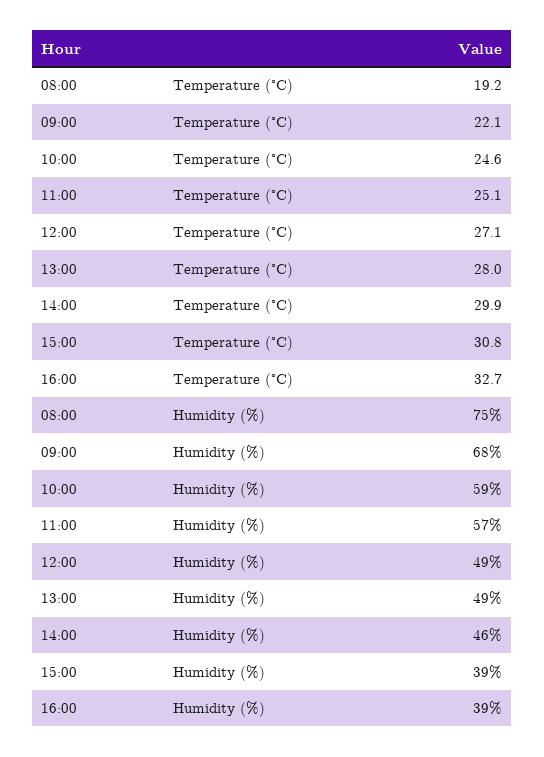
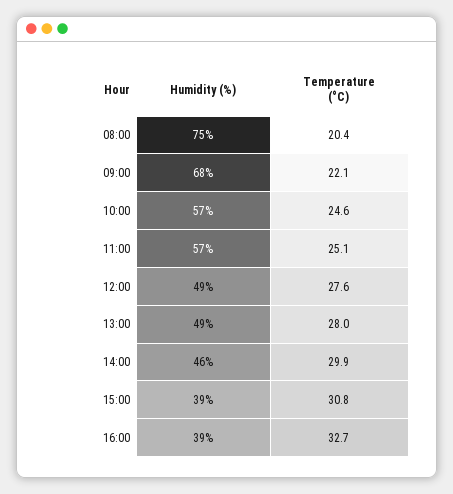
08:00, Temperature (°C): 19.2 -> 20.4
12:00, Temperature (°C): 27.1 -> 27.6
10:00, Humidity (%): 59 -> 57

